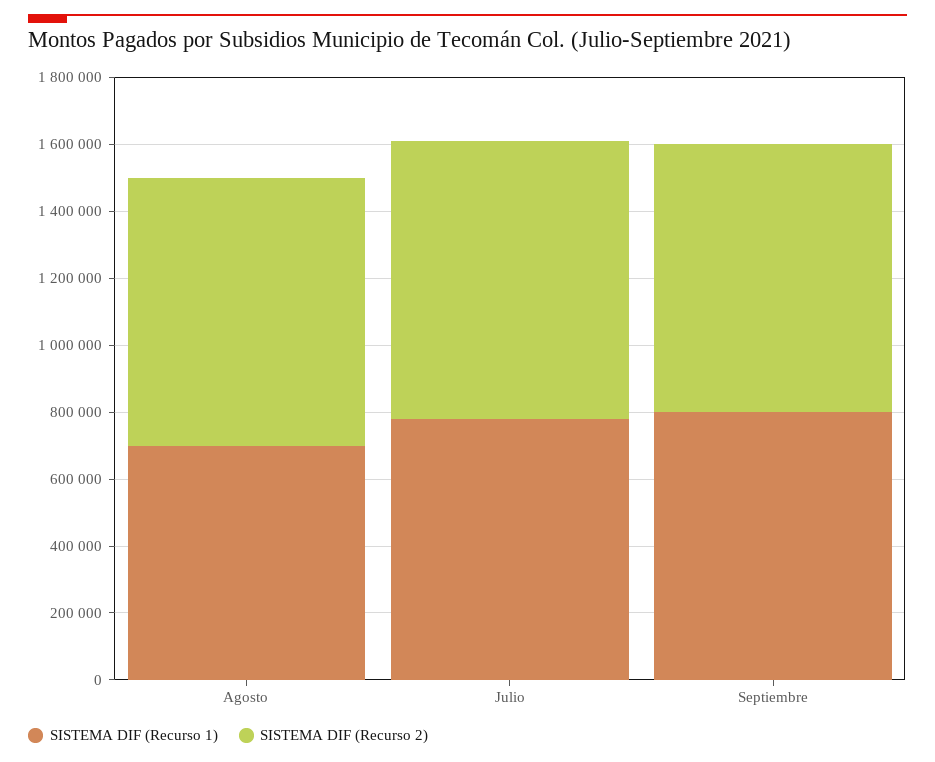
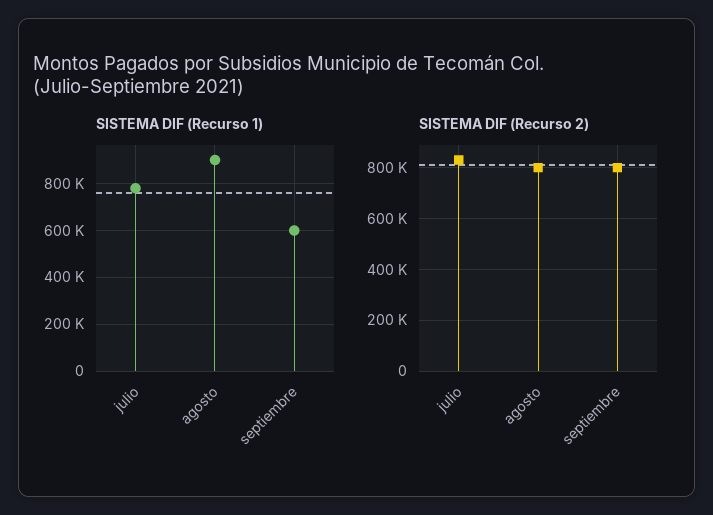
SISTEMA DIF (Recurso 1), Agosto: 700000 -> 900000
SISTEMA DIF (Recurso 1), Septiembre: 800000 -> 600000

